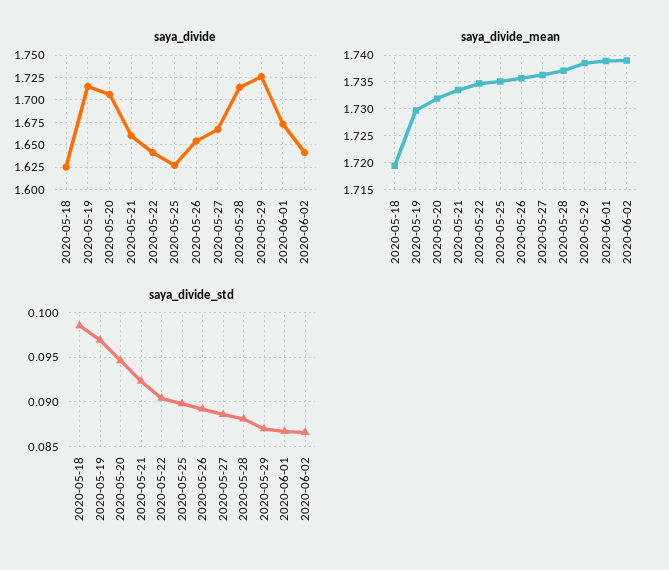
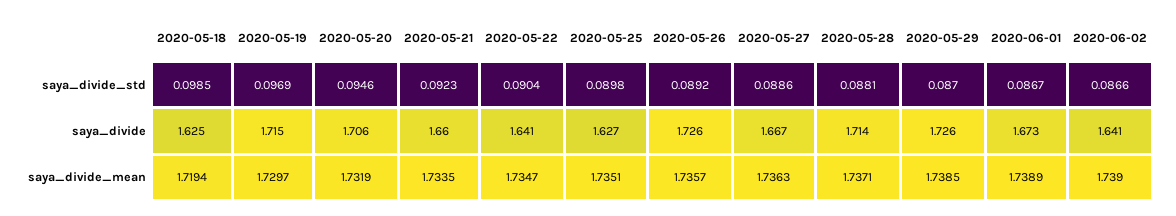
saya_divide, 2020-05-26: 1.65 -> 1.726

